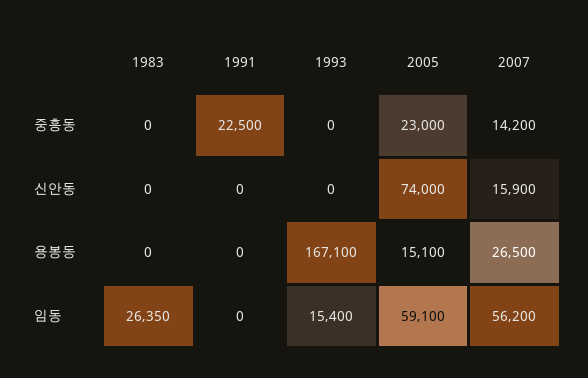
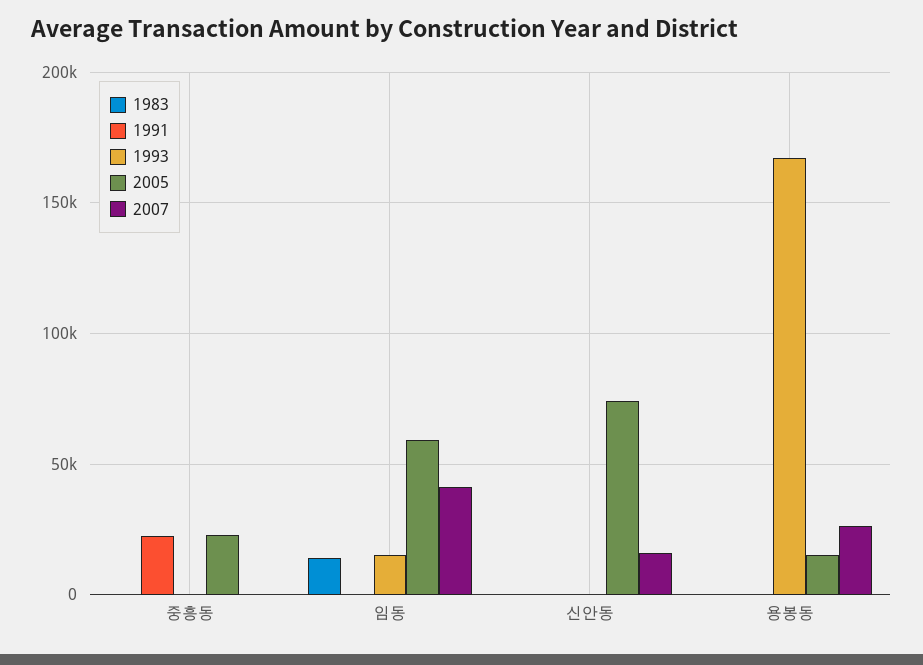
2007, 중흥동: 14200 -> 0
1983, 임동: 26350 -> 15000
2007, 임동: 56200 -> 40000

